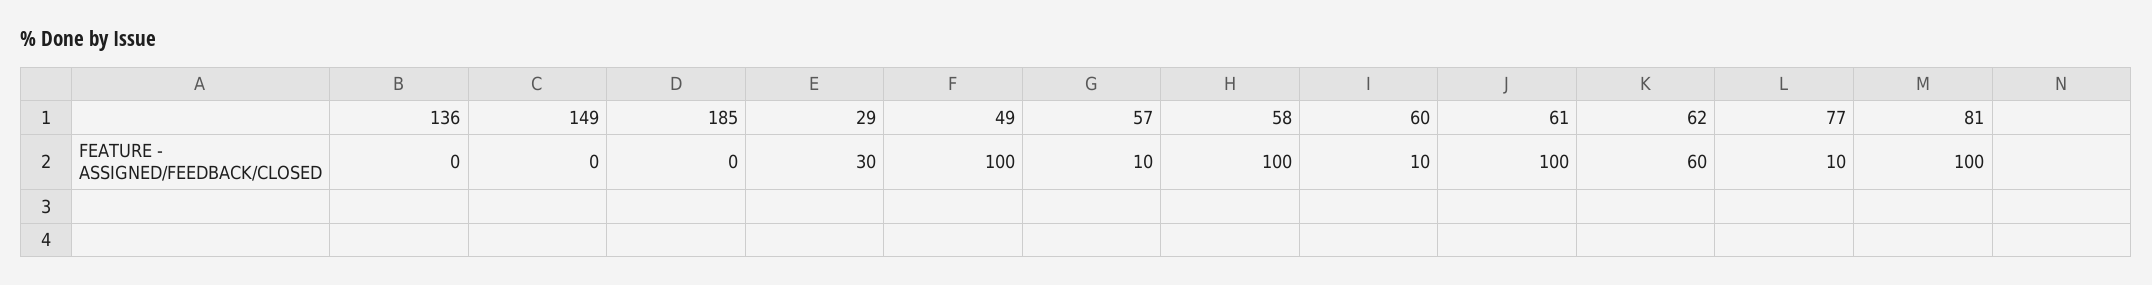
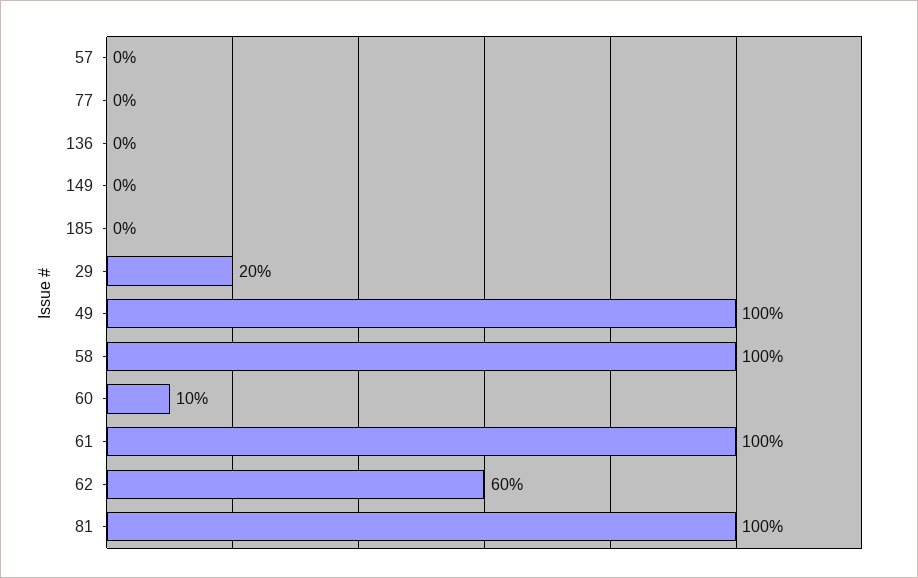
29: 30 -> 20
57: 10 -> 0
77: 10 -> 0

